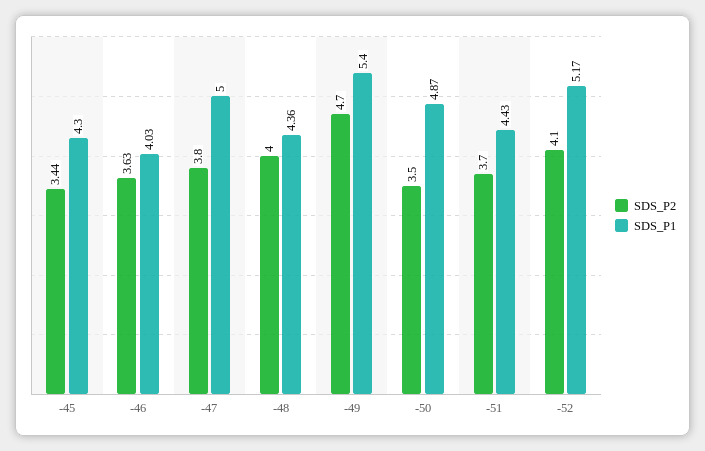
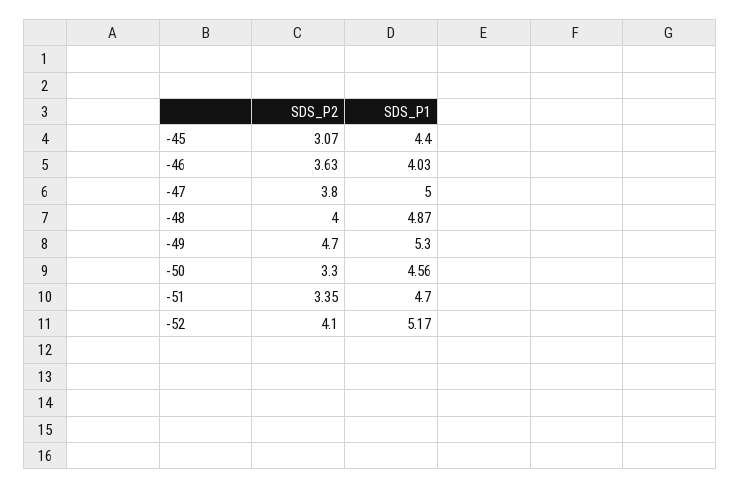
SDS_P2, -45: 3.44 -> 3.07
SDS_P1, -45: 4.3 -> 4.4
SDS_P1, -48: 4.36 -> 4.87
SDS_P1, -49: 5.4 -> 5.3
SDS_P2, -50: 3.5 -> 3.3
SDS_P1, -50: 4.87 -> 4.56
SDS_P2, -51: 3.7 -> 3.35
SDS_P1, -51: 4.43 -> 4.7

